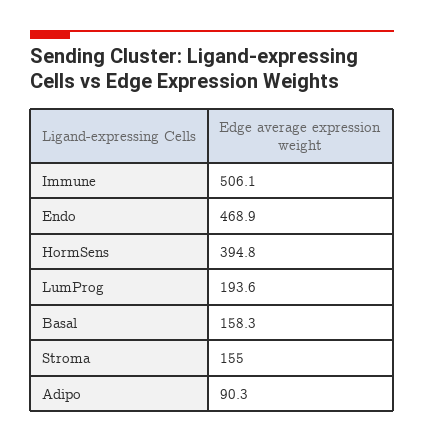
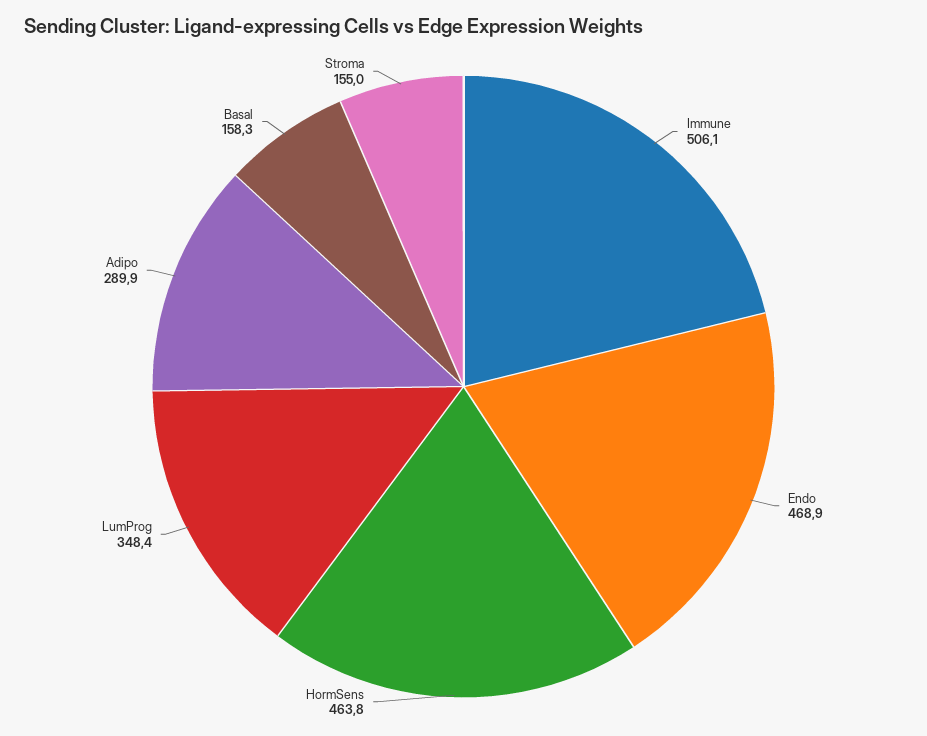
HormSens: 394.8 -> 463.8
LumProg: 193.6 -> 348.4
Adipo: 90.3 -> 289.9

